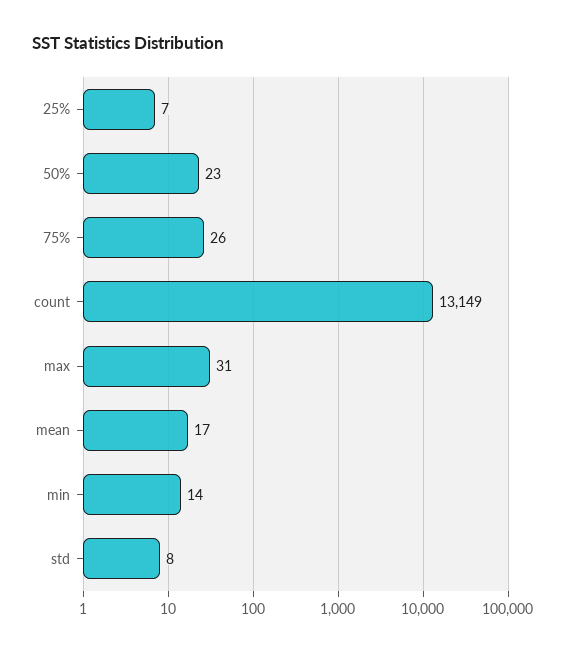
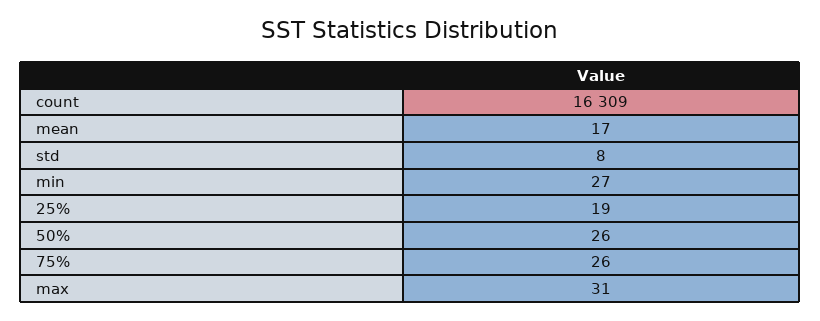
25%: 7 -> 19
50%: 23 -> 26
count: 13149 -> 16309
min: 14 -> 27

